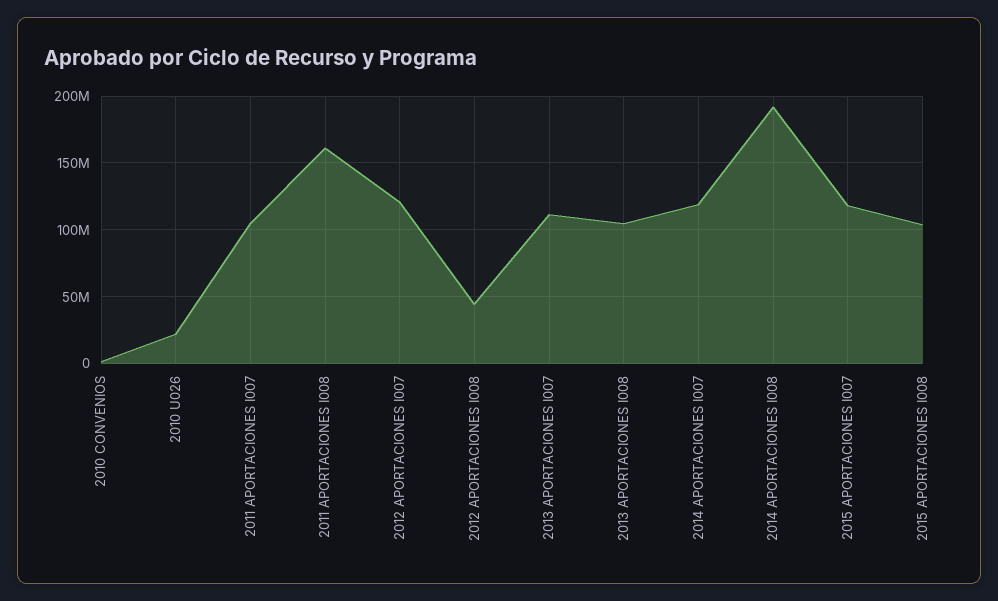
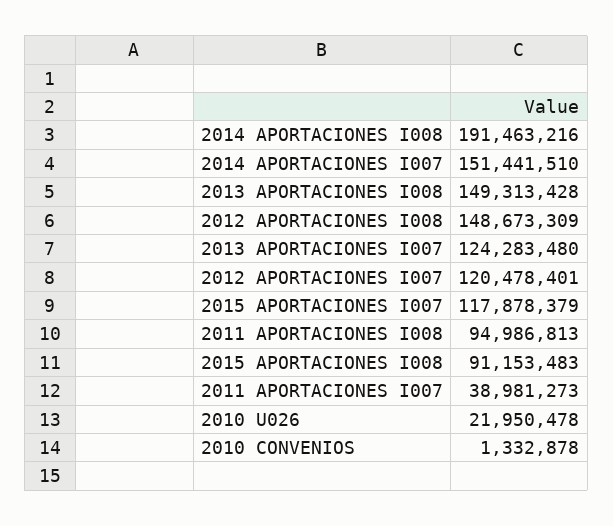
2011 APORTACIONES I007: 105000000 -> 38981273
2011 APORTACIONES I008: 160000000 -> 94986813
2012 APORTACIONES I008: 45000000 -> 148673309
2013 APORTACIONES I007: 110000000 -> 124283480
2013 APORTACIONES I008: 105000000 -> 149313428
2014 APORTACIONES I007: 120000000 -> 151441510
2015 APORTACIONES I008: 105000000 -> 91153483

